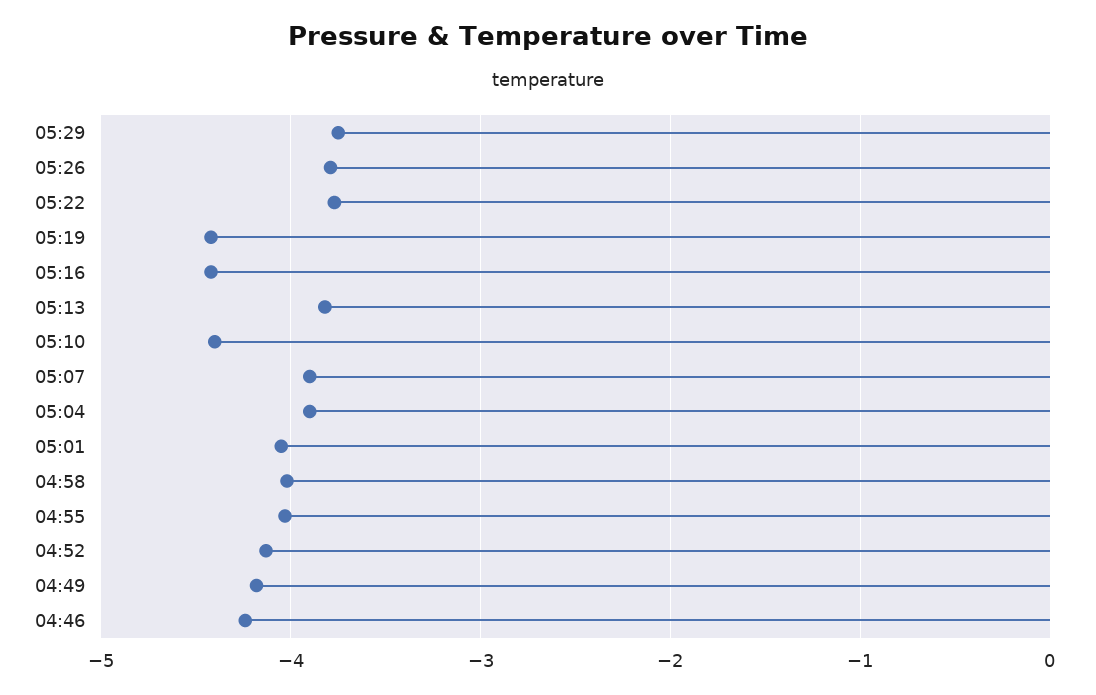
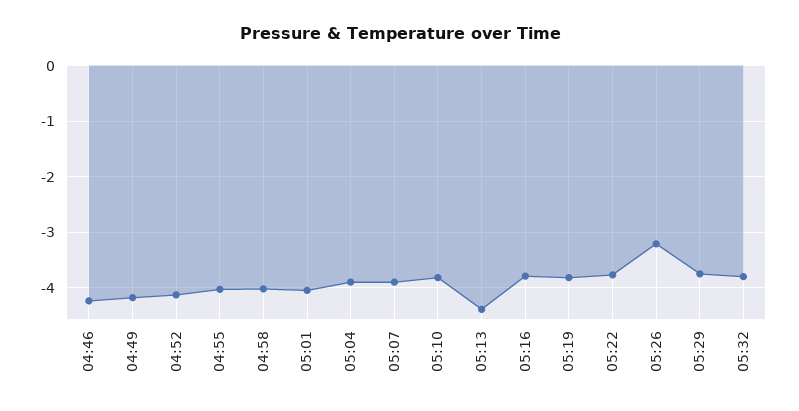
05:26: -3.8 -> -3.2
05:19: -4.4 -> -3.8
05:16: -4.4 -> -3.8
05:13: -3.8 -> -4.4
05:10: -4.4 -> -3.8
05:32: none -> -3.8

